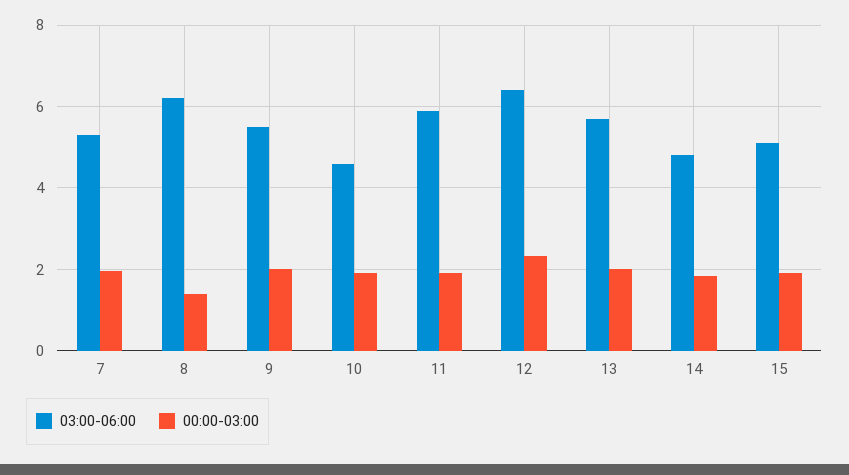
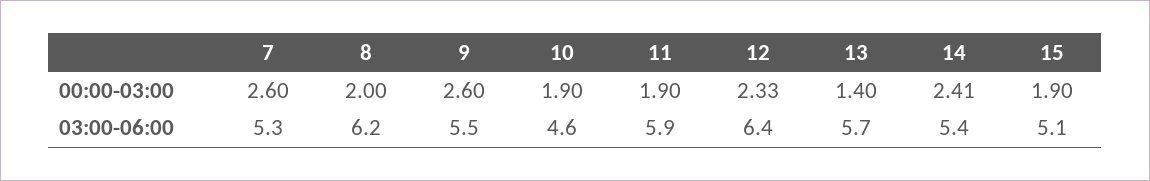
00:00-03:00, 7: 2 -> 2.6
00:00-03:00, 8: 1.4 -> 2
00:00-03:00, 9: 2 -> 2.6
00:00-03:00, 13: 2 -> 1.4
03:00-06:00, 14: 4.8 -> 5.4
00:00-03:00, 14: 1.8 -> 2.41

